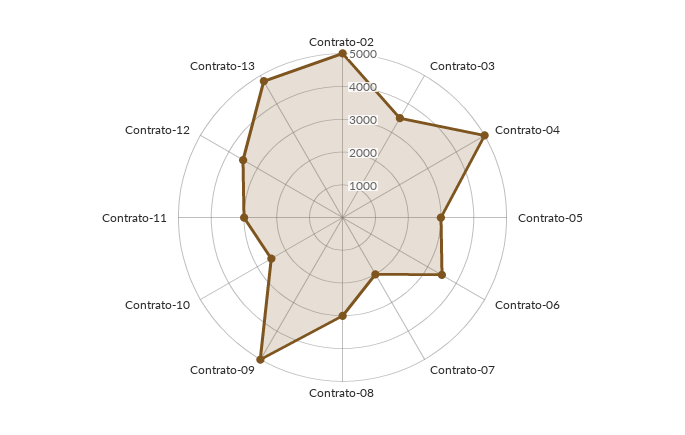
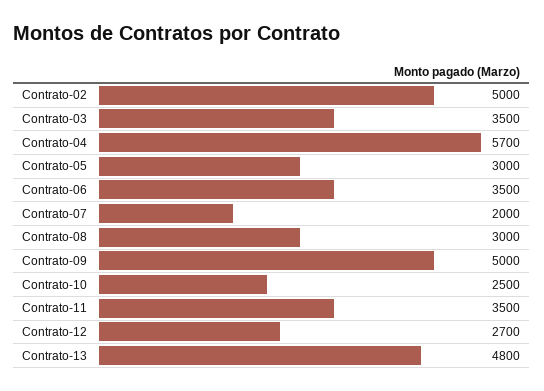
Contrato-04: 5000 -> 5700
Contrato-11: 3000 -> 3500
Contrato-12: 3500 -> 2700

